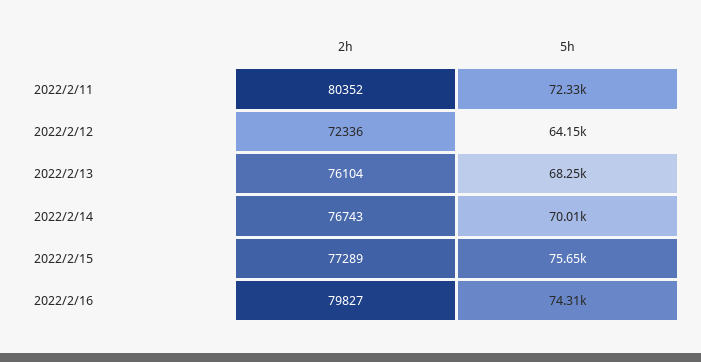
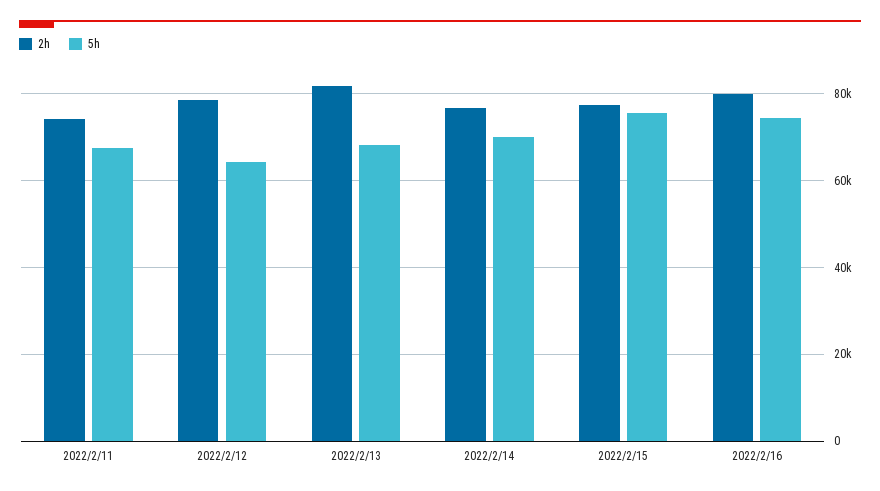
2h, 2022/2/11: 80352 -> 74000
5h, 2022/2/11: 72330 -> 68000
2h, 2022/2/12: 72336 -> 78000
2h, 2022/2/13: 76104 -> 82000

